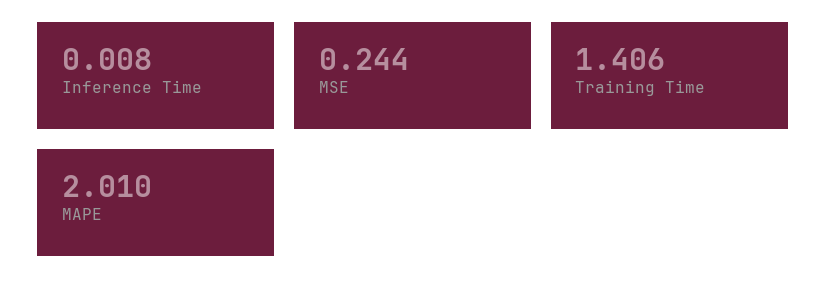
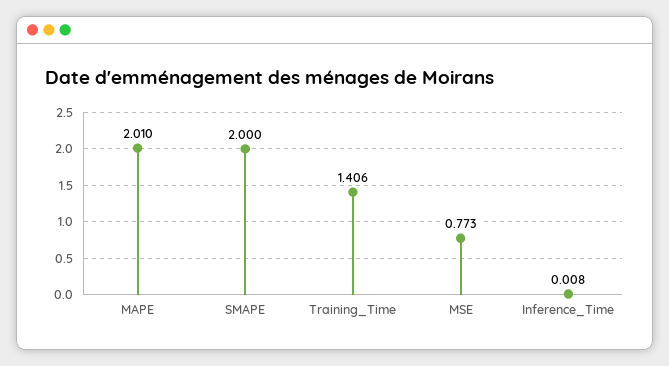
MSE: 0.244 -> 0.773
SMAPE: none -> 2

